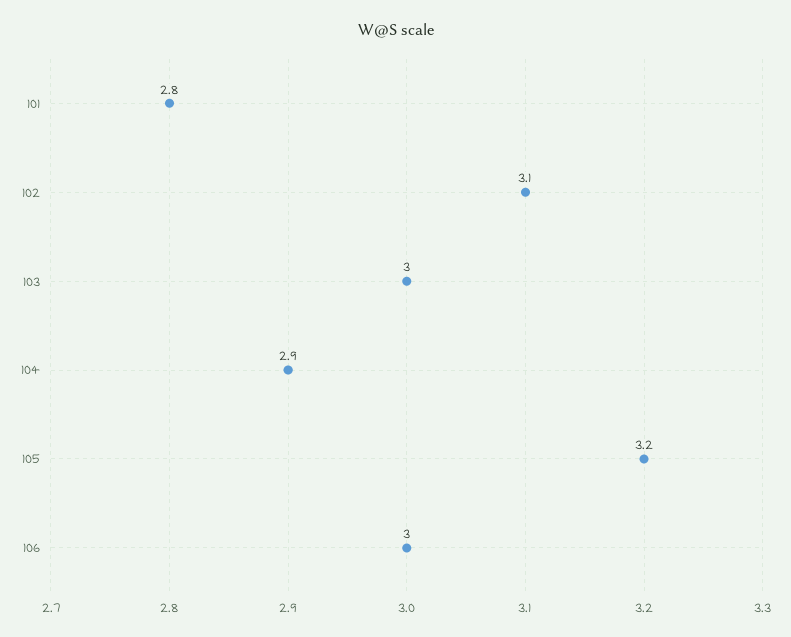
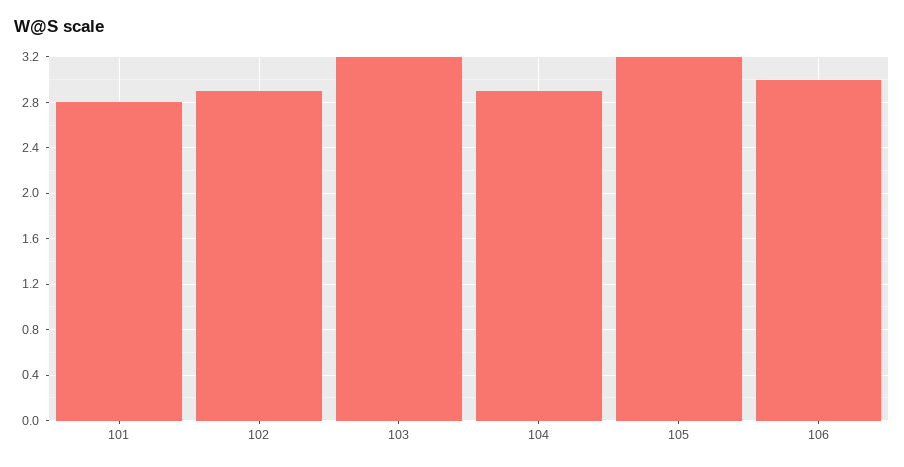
102: 3.1 -> 2.9
103: 3 -> 3.2

